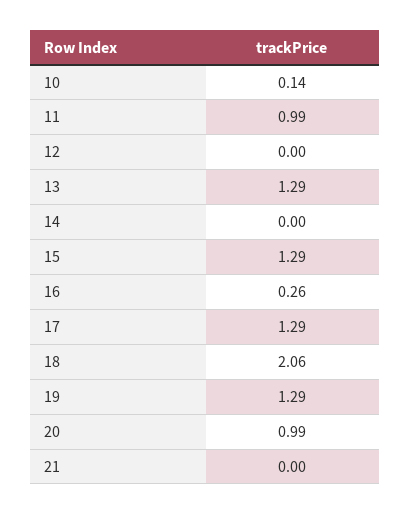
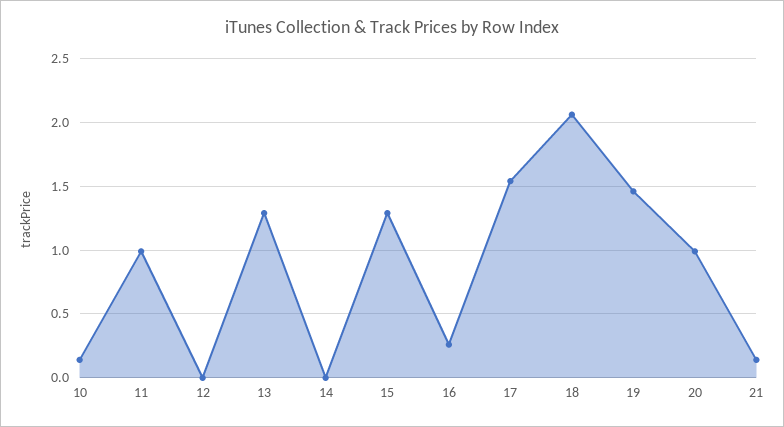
17: 1.29 -> 1.55
19: 1.29 -> 1.45
21: 0 -> 0.15

